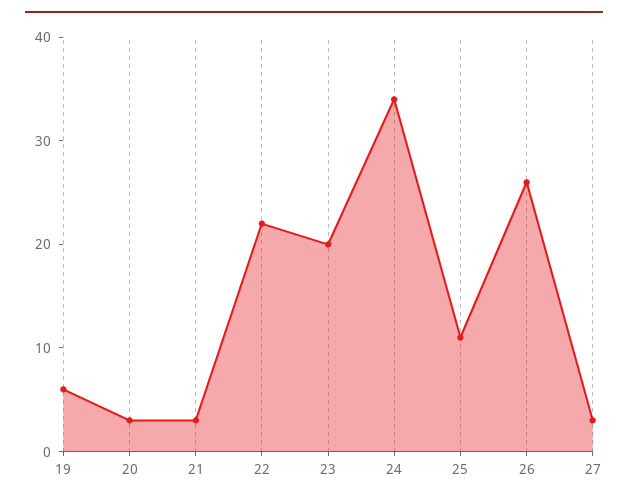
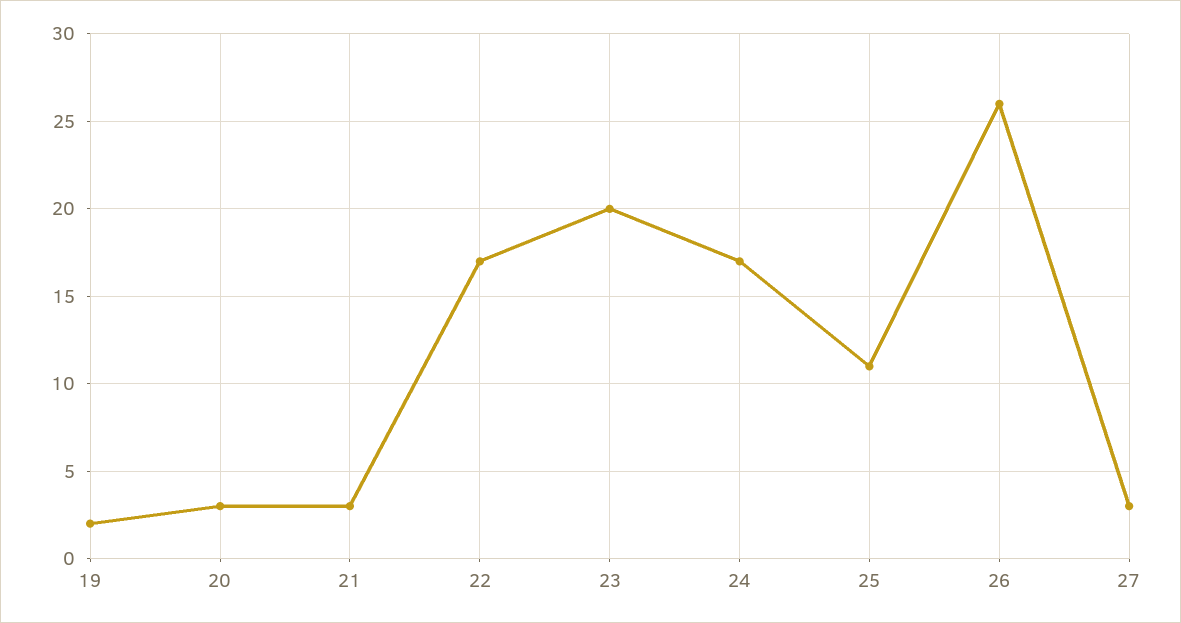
19: 6 -> 2
22: 22 -> 17
24: 34 -> 17

